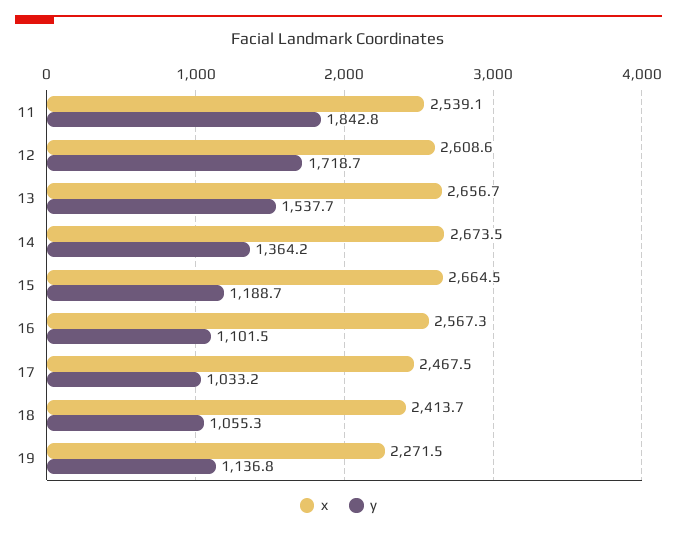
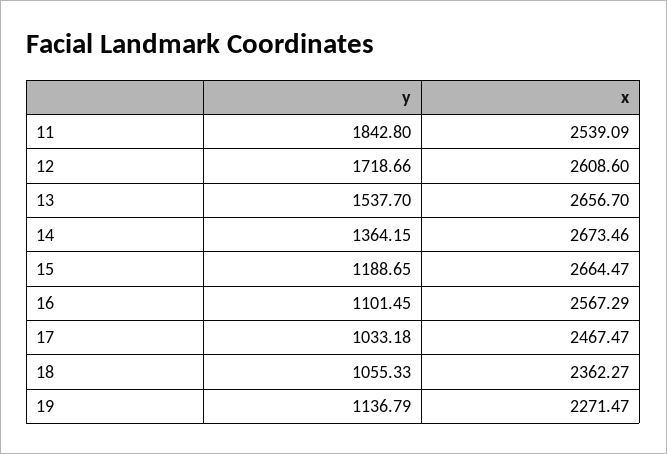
x, 18: 2413.7 -> 2362.27

